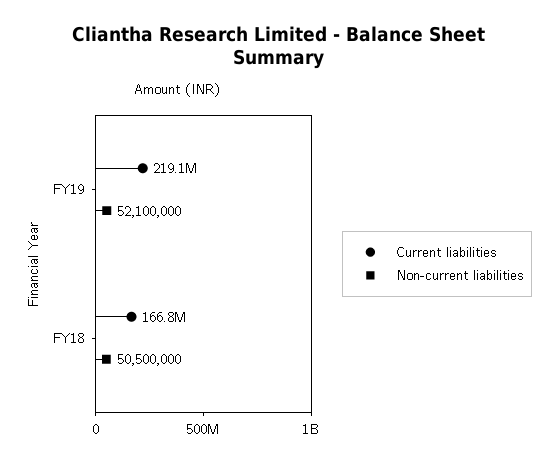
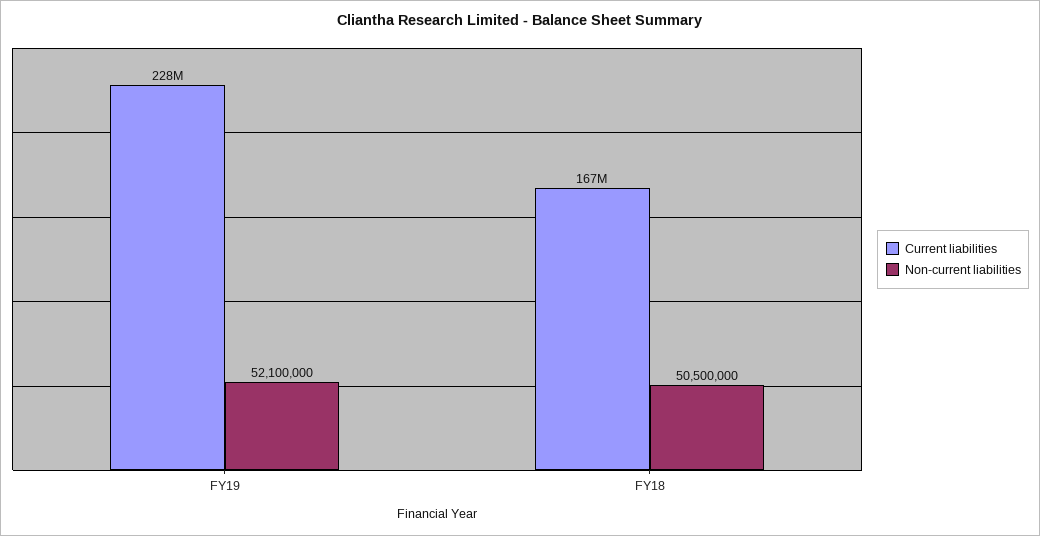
Current liabilities, FY19: 219100000 -> 228000000

